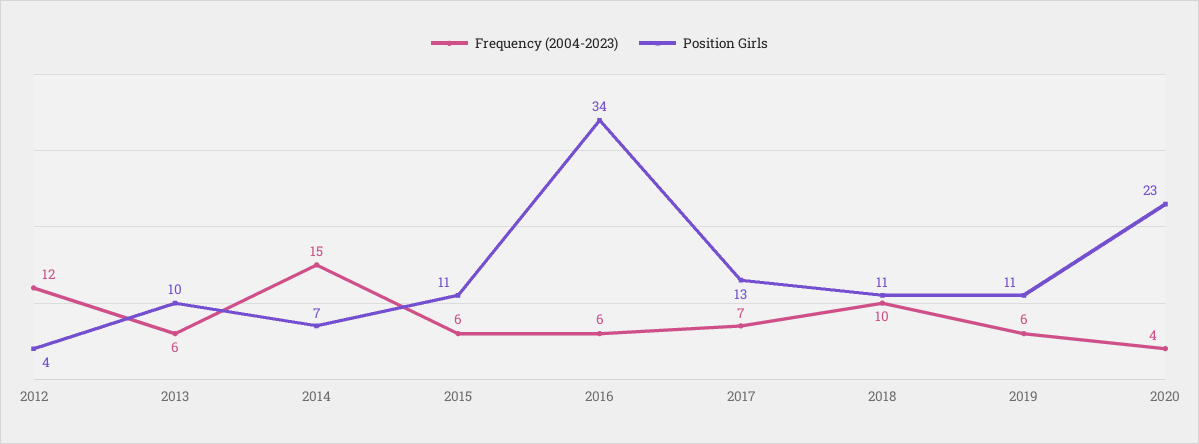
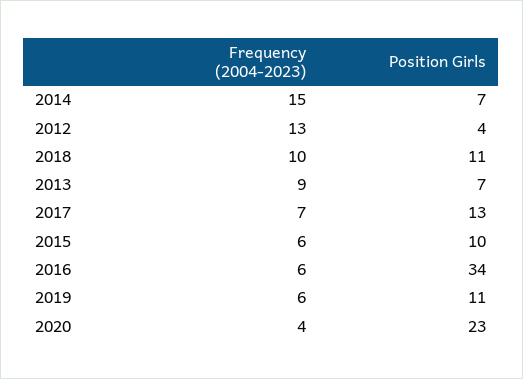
Frequency (2004-2023), 2012: 12 -> 13
Frequency (2004-2023), 2013: 6 -> 9
Position Girls, 2013: 10 -> 7
Position Girls, 2015: 11 -> 10

